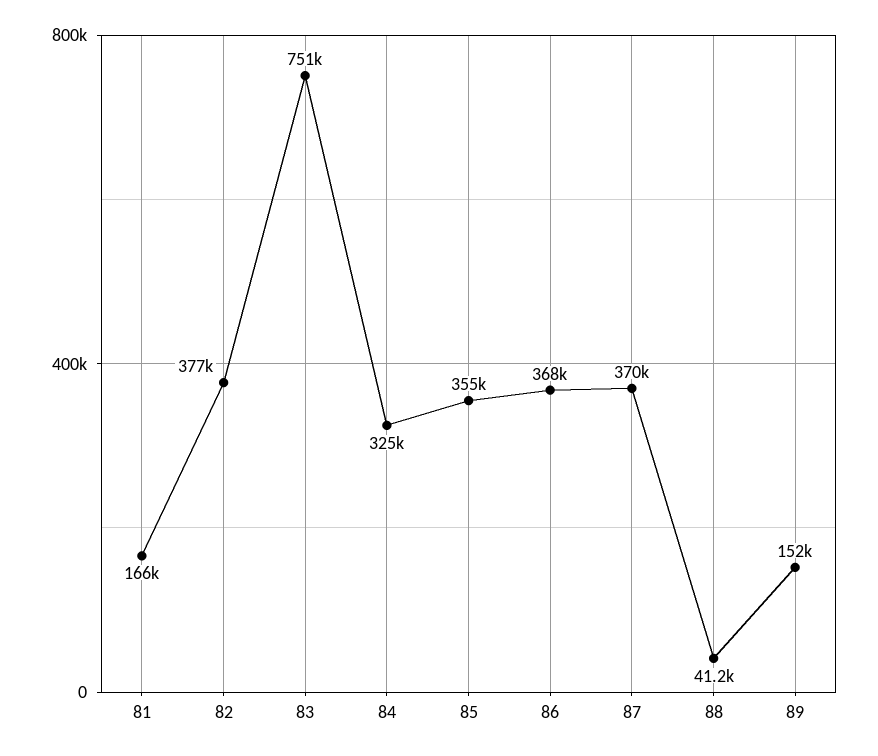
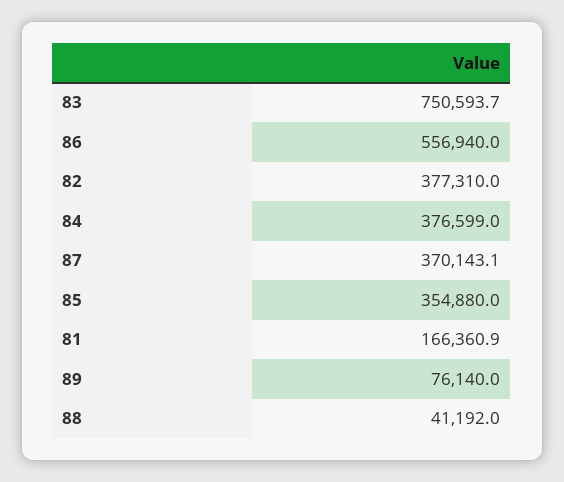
84: 325000 -> 376599
86: 368000 -> 556940
89: 152000 -> 76140

